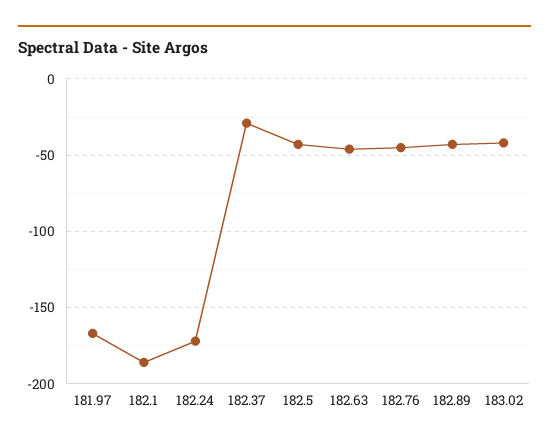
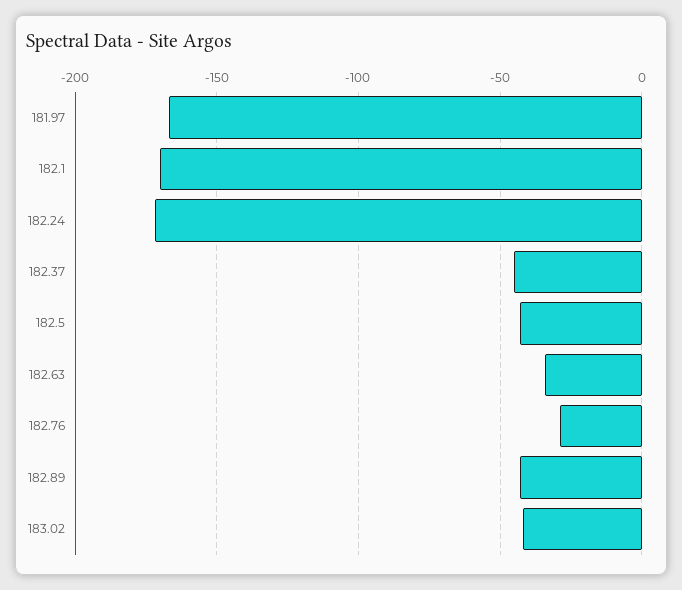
182.1: -185 -> -170
182.37: -30 -> -45
182.63: -45 -> -35
182.76: -45 -> -30

